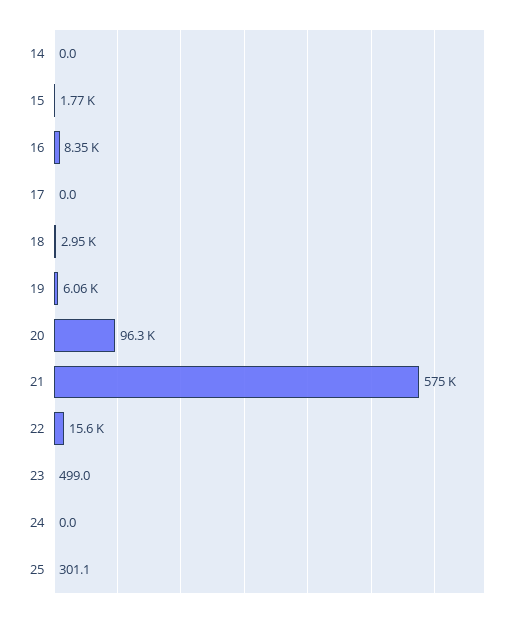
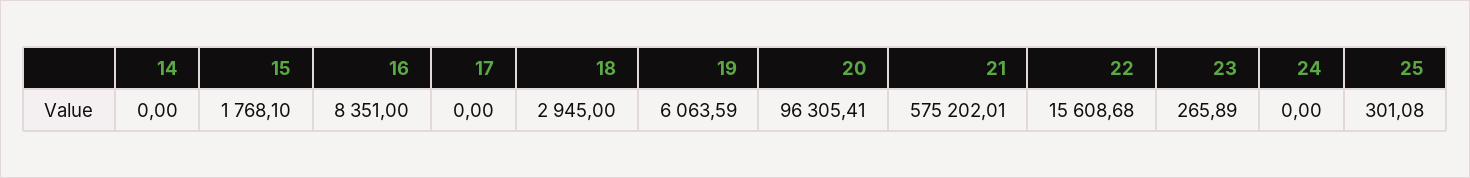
23: 499 -> 265.89

